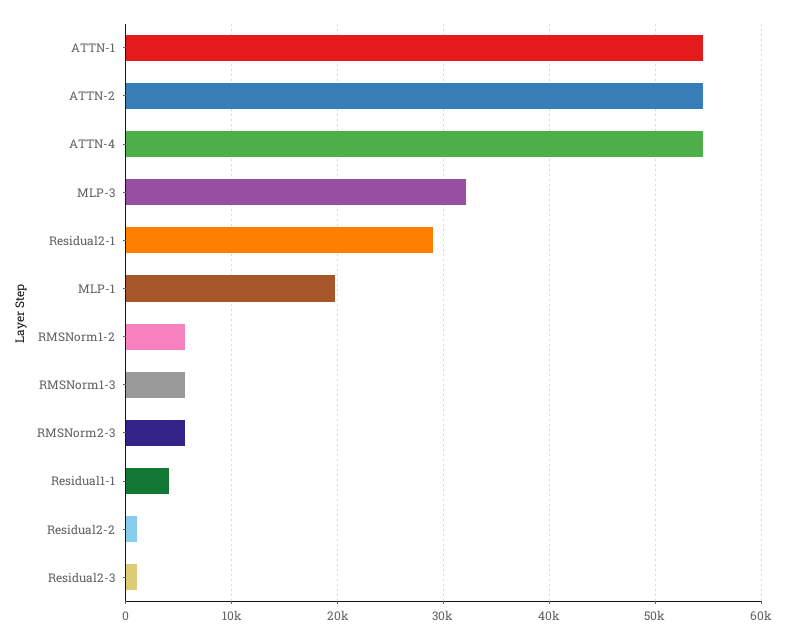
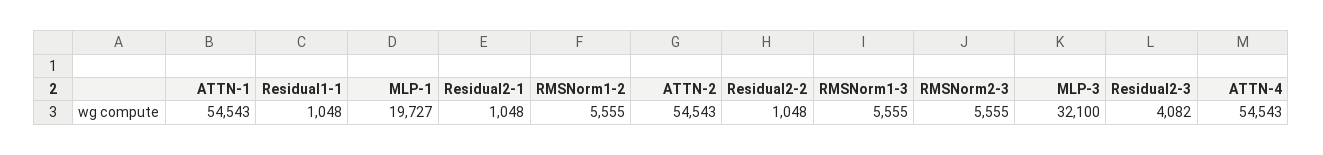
Residual2-1: 29000 -> 1048
Residual1-1: 4000 -> 1048
Residual2-3: 1000 -> 4082

